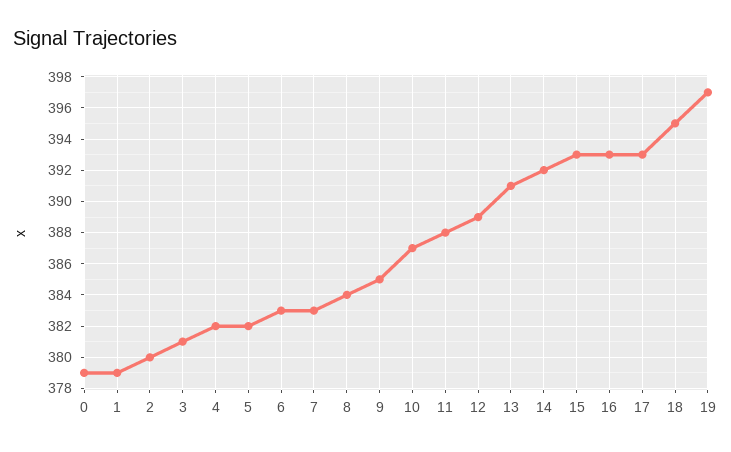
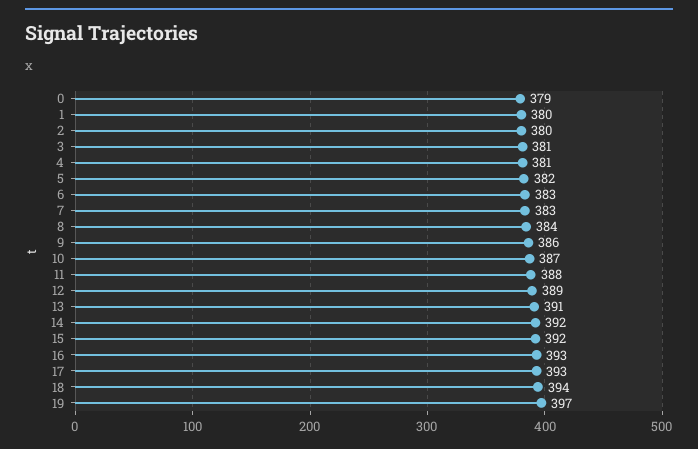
1: 379 -> 380
4: 382 -> 381
9: 385 -> 386
15: 393 -> 392
18: 395 -> 394

